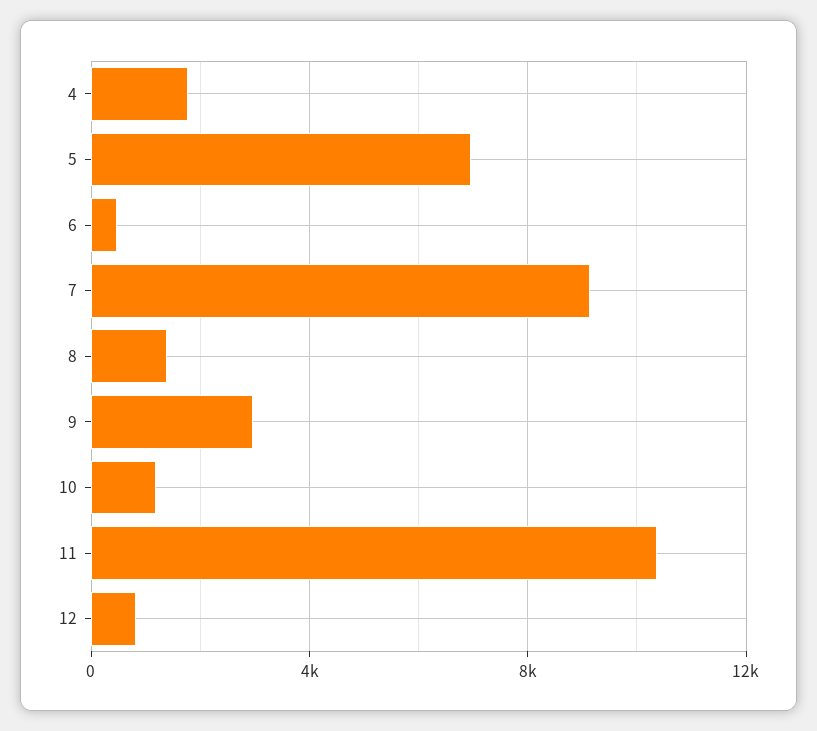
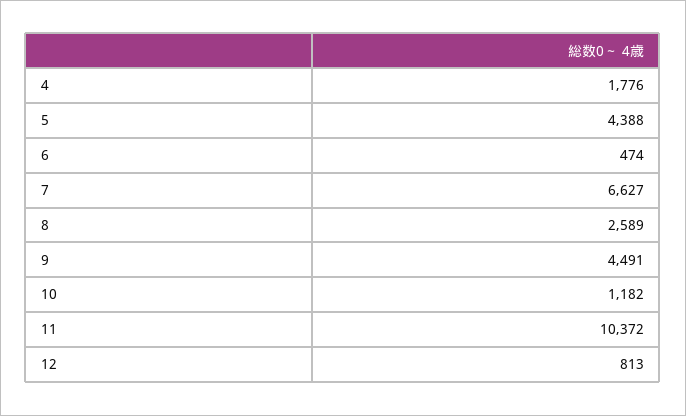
5: 7000 -> 4388
7: 9000 -> 6627
8: 1500 -> 2589
9: 3000 -> 4491

